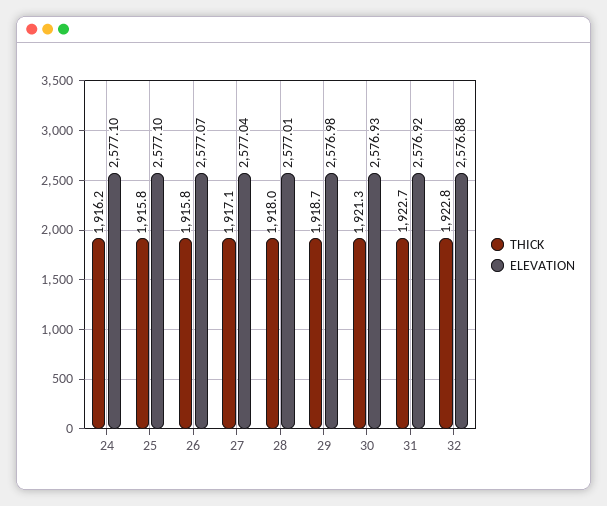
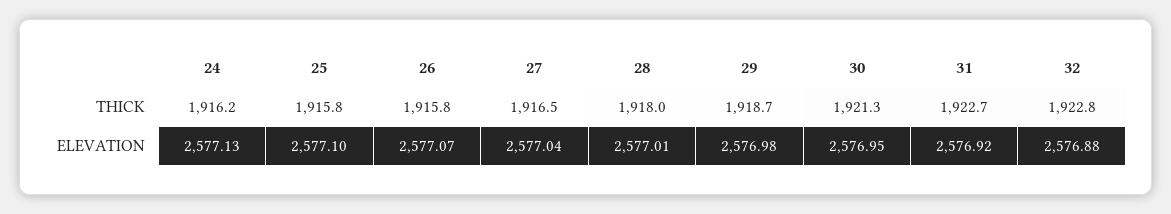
ELEVATION, 24: 2577.1 -> 2577.13
THICK, 27: 1917.1 -> 1916.5
ELEVATION, 30: 2576.93 -> 2576.95

